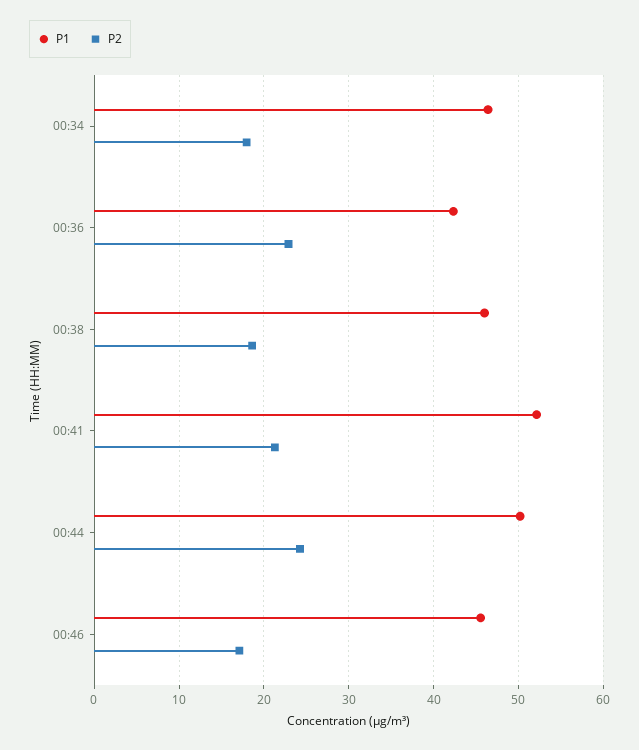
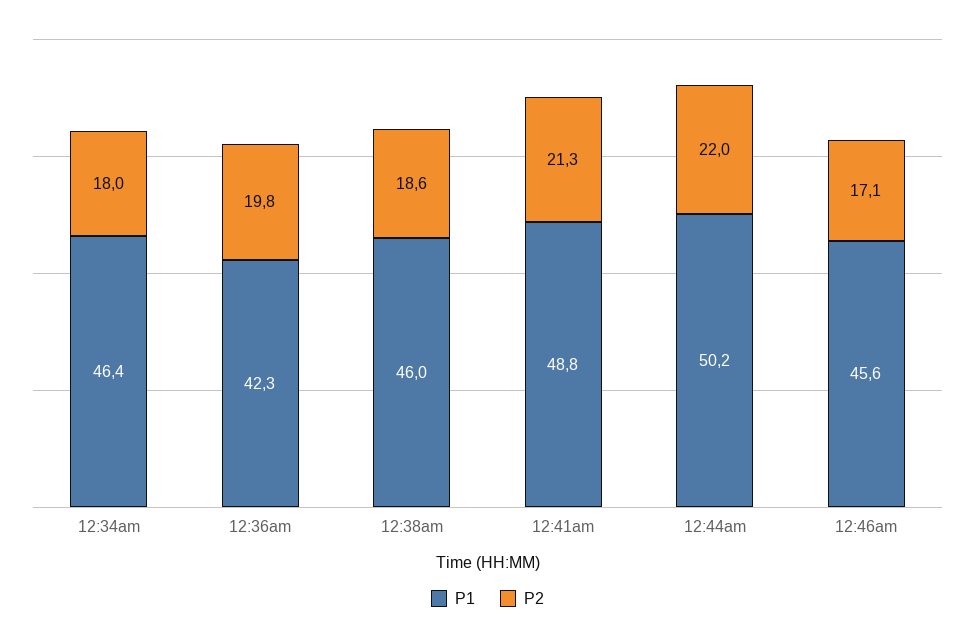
P2, 00:36: 23 -> 19.8
P1, 00:41: 52 -> 48.8
P2, 00:44: 24 -> 22

